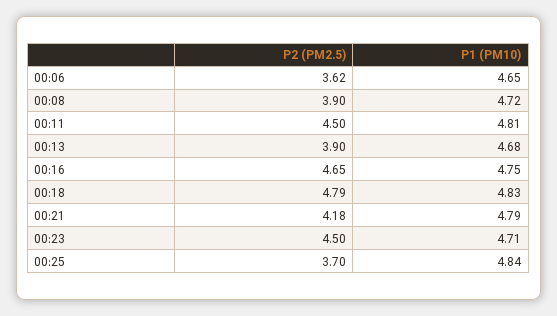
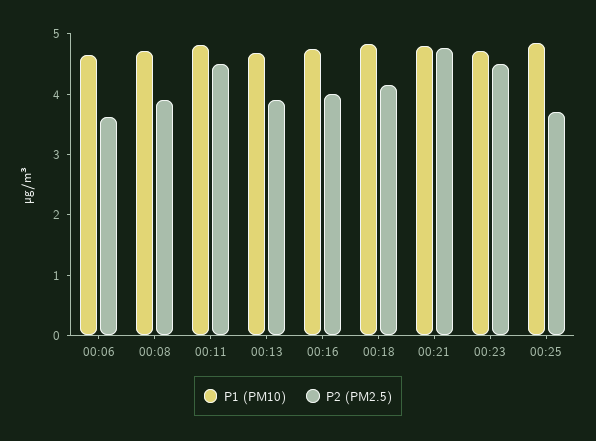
P2 (PM2.5), 00:16: 4.65 -> 4
P2 (PM2.5), 00:18: 4.79 -> 4.2
P2 (PM2.5), 00:21: 4.18 -> 4.8

